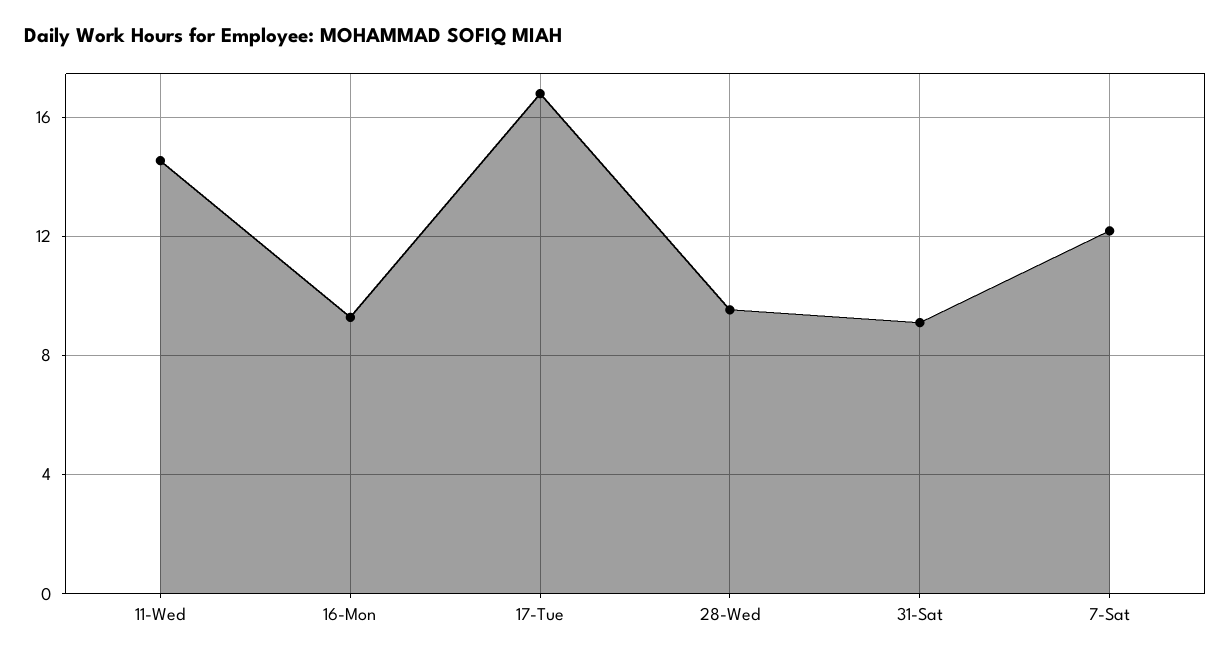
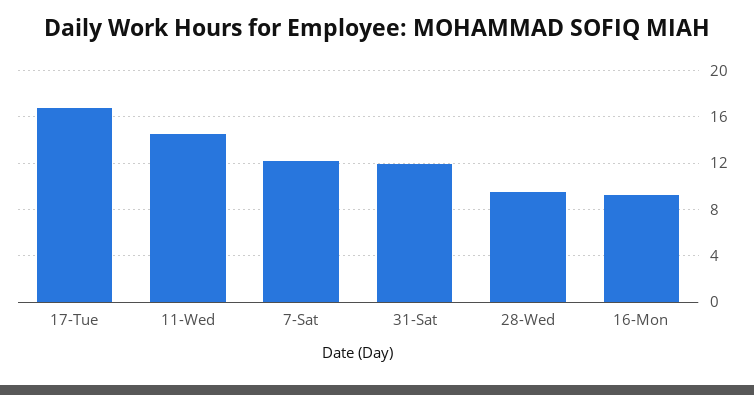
31-Sat: 9 -> 12

